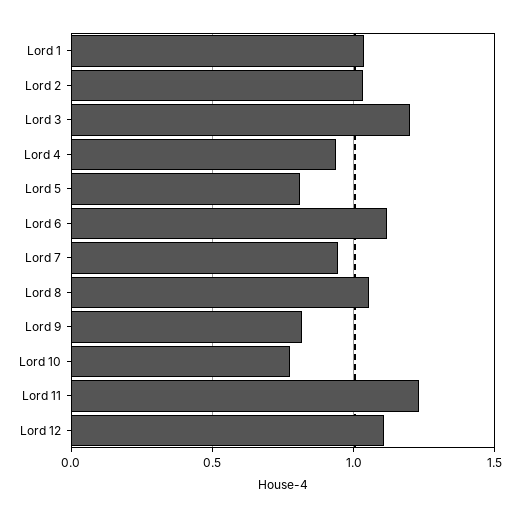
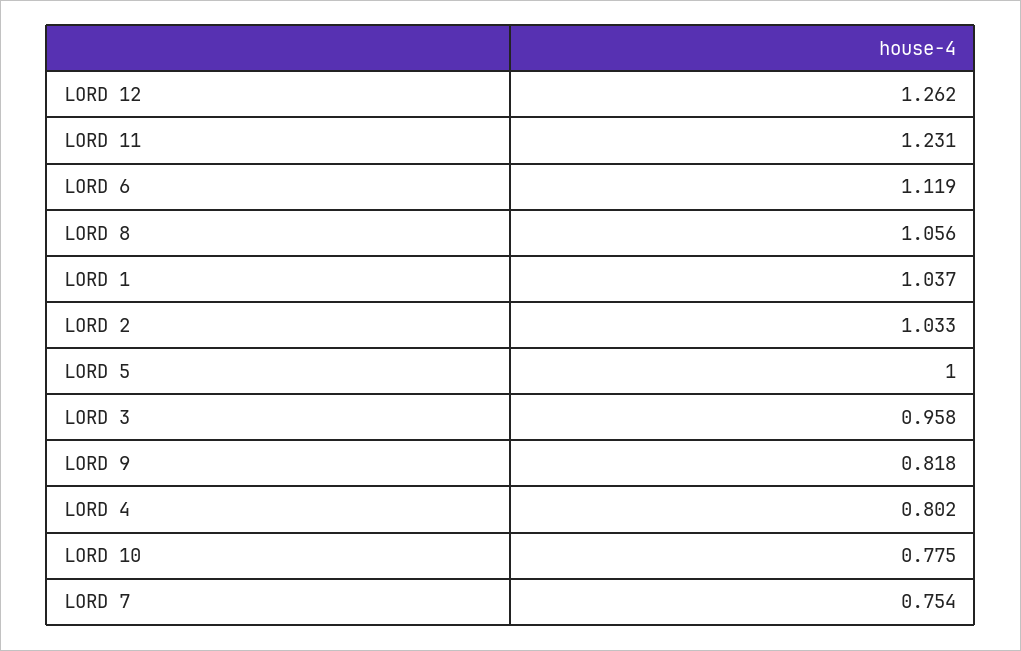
Lord 3: 1.2 -> 0.958
Lord 4: 0.95 -> 0.802
Lord 5: 0.8 -> 1
Lord 7: 0.95 -> 0.754
Lord 12: 1.1 -> 1.262

